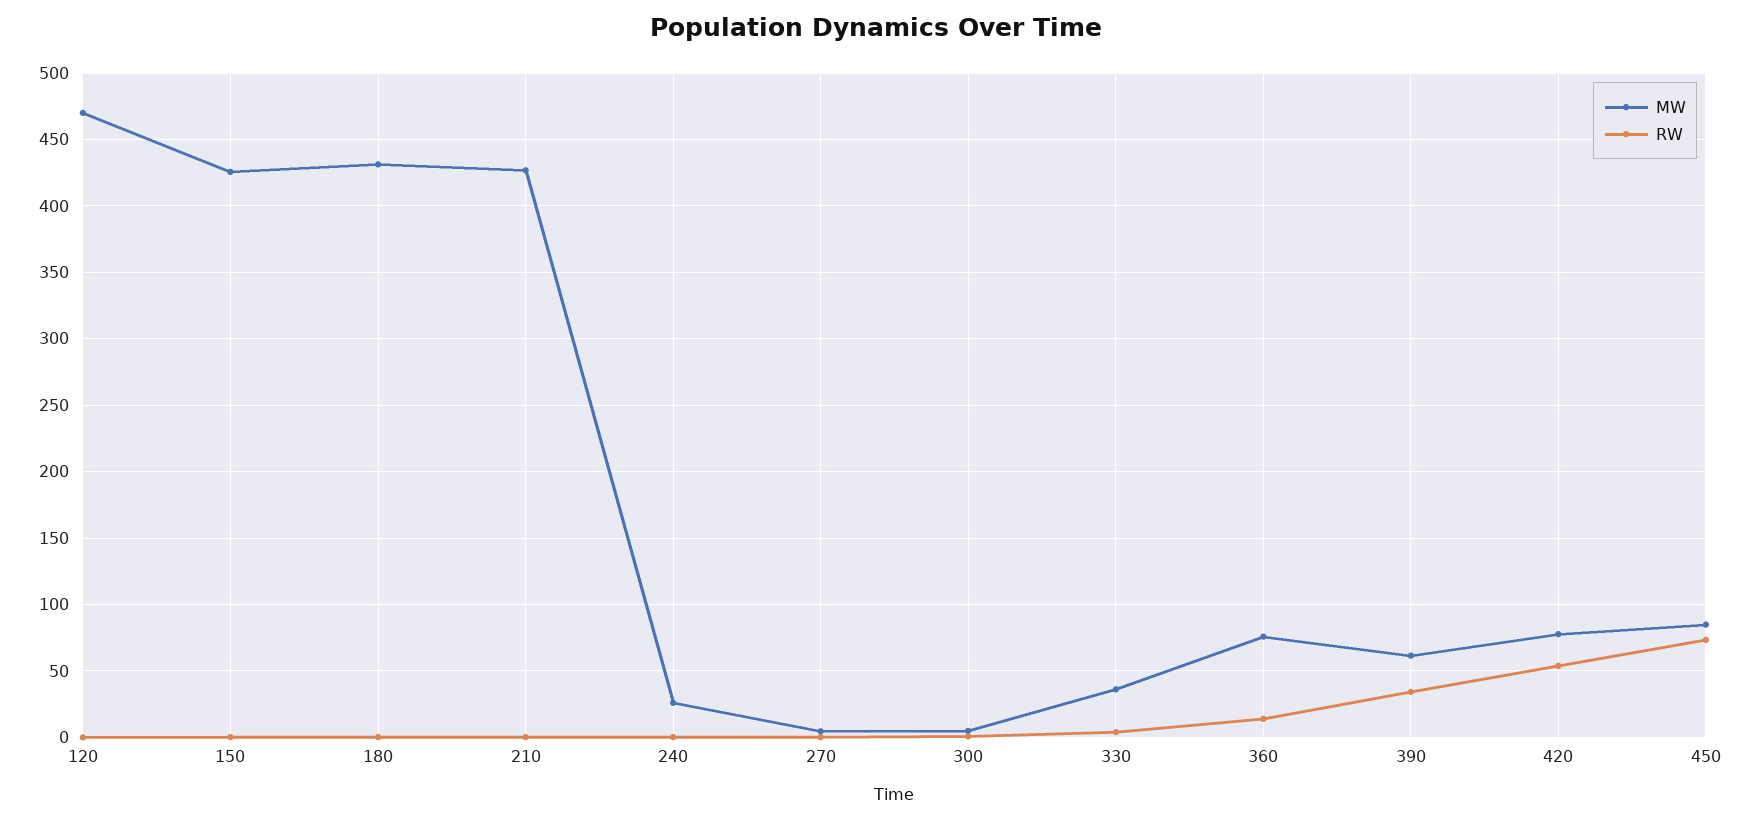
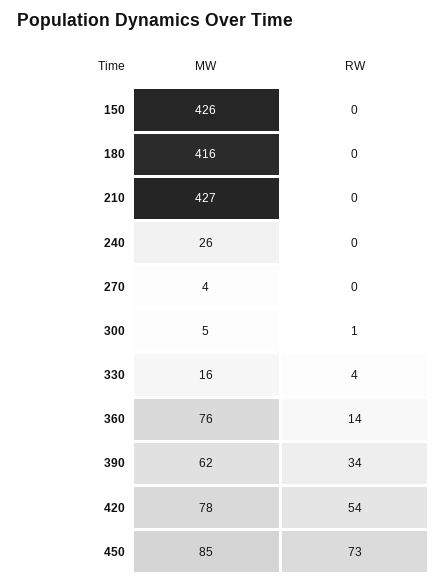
MW, 120: 470 -> none
RW, 120: 0 -> none
MW, 180: 430 -> 416
MW, 330: 35 -> 16

